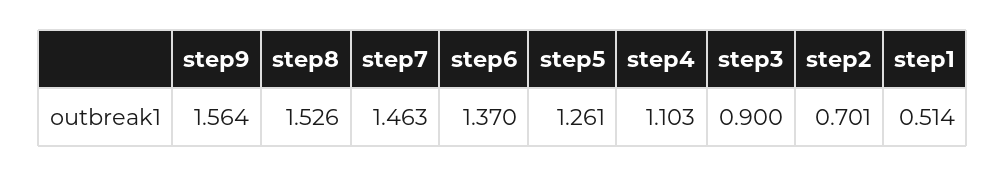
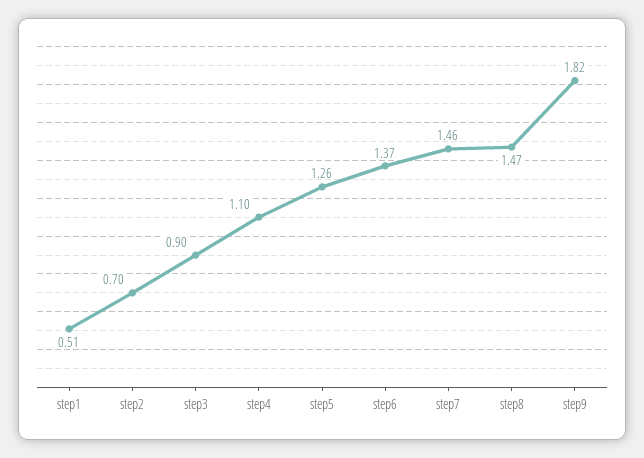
step9: 1.564 -> 1.82
step8: 1.526 -> 1.47

